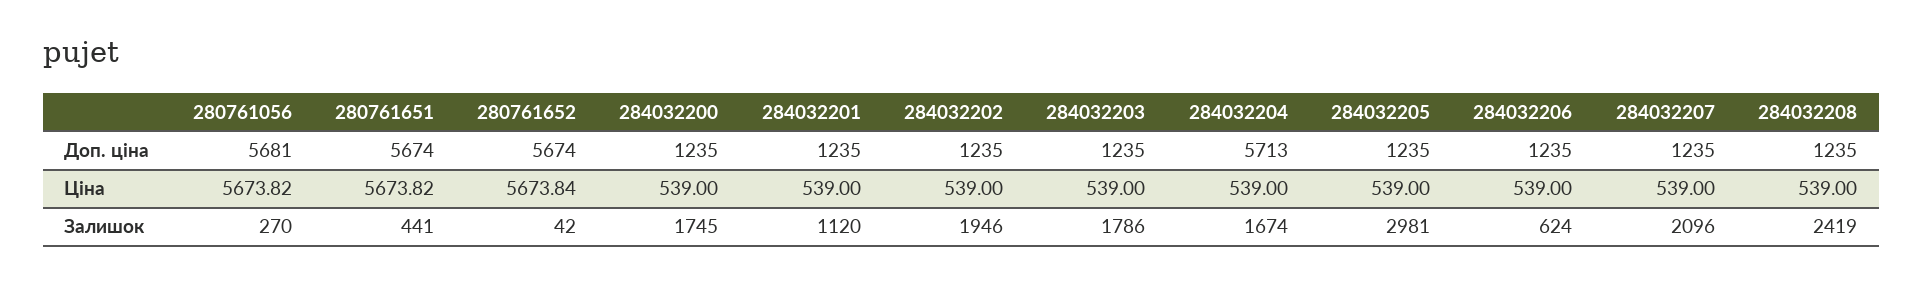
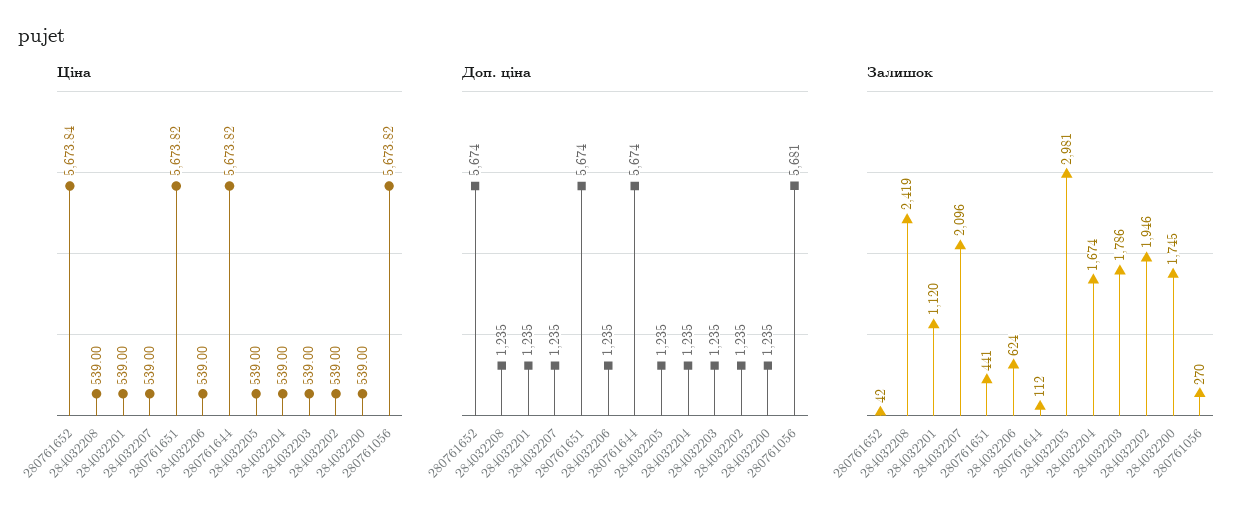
Доп. ціна, 284032204: 5713 -> 1235
Ціна, 280761644: none -> 5673.82
Доп. ціна, 280761644: none -> 5674
Залишок, 280761644: none -> 112

